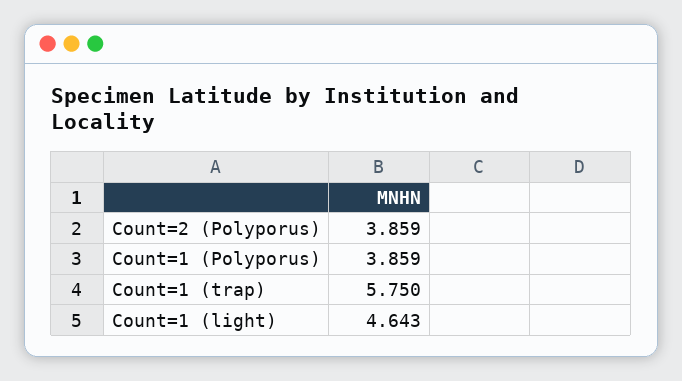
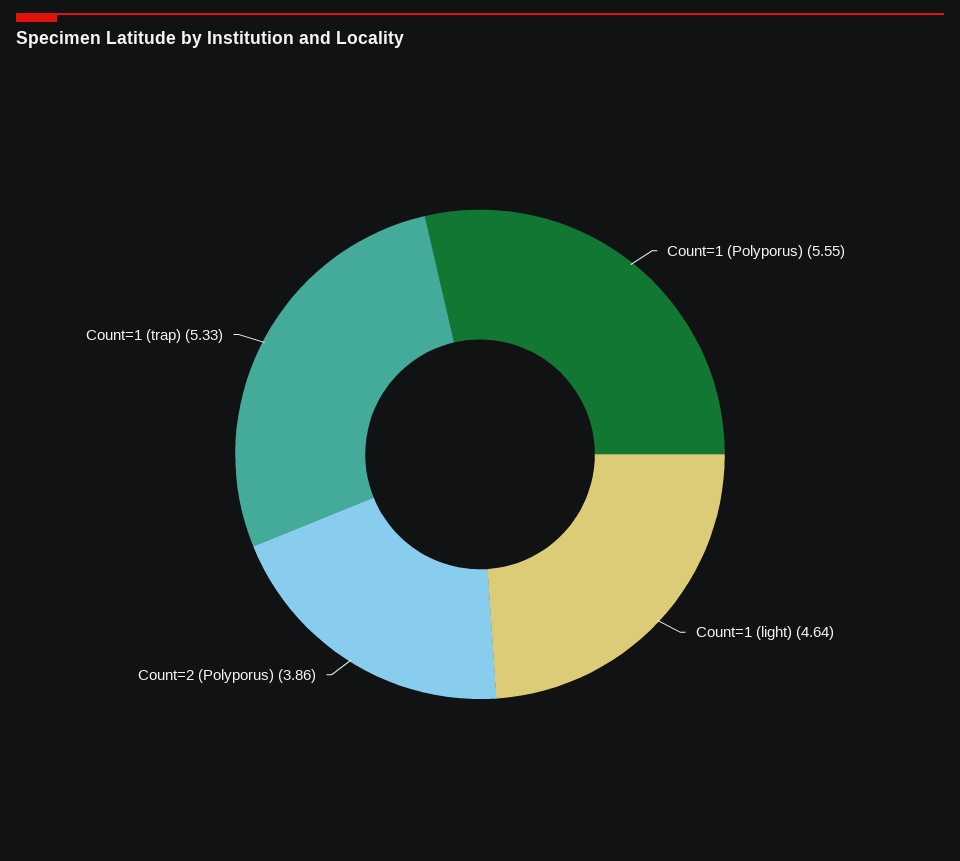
Count=1 (Polyporus): 3.859 -> 5.55
Count=1 (trap): 5.75 -> 5.33

